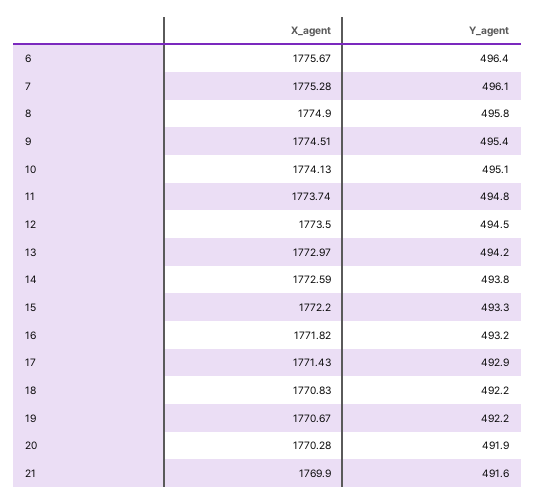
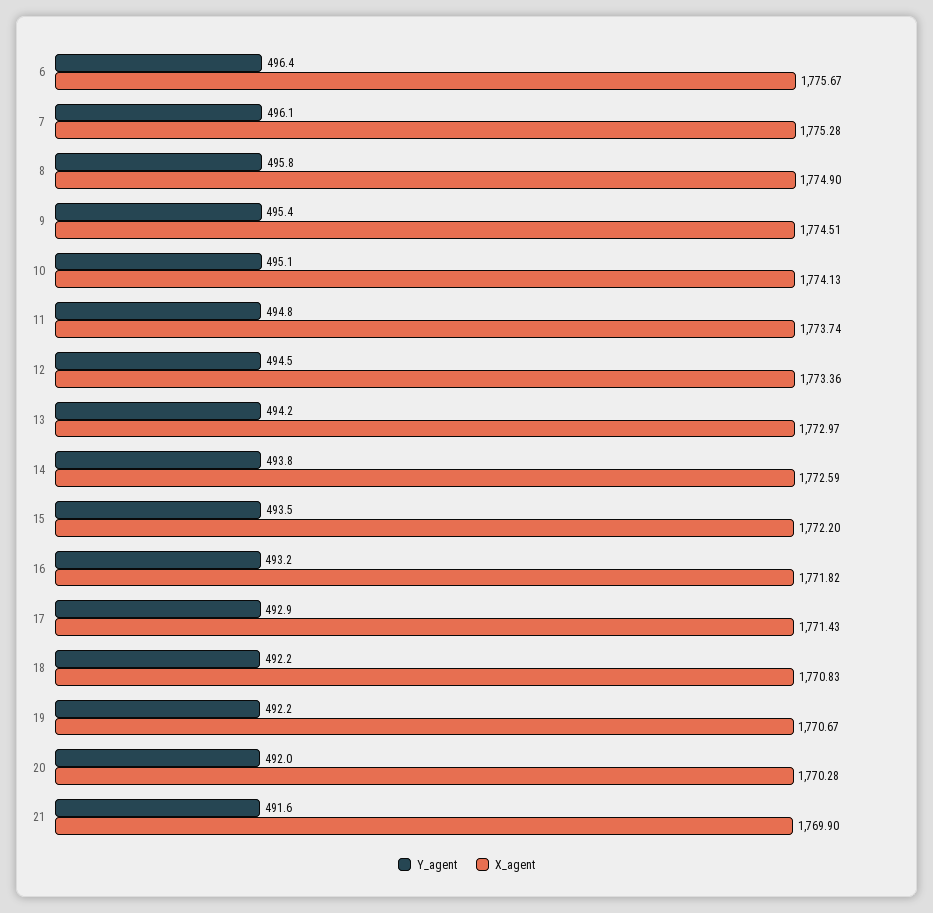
X_agent, 12: 1773.5 -> 1773.36
Y_agent, 15: 493.3 -> 493.5
Y_agent, 20: 491.9 -> 492

